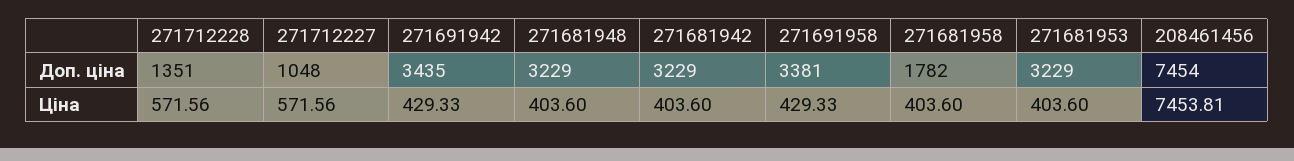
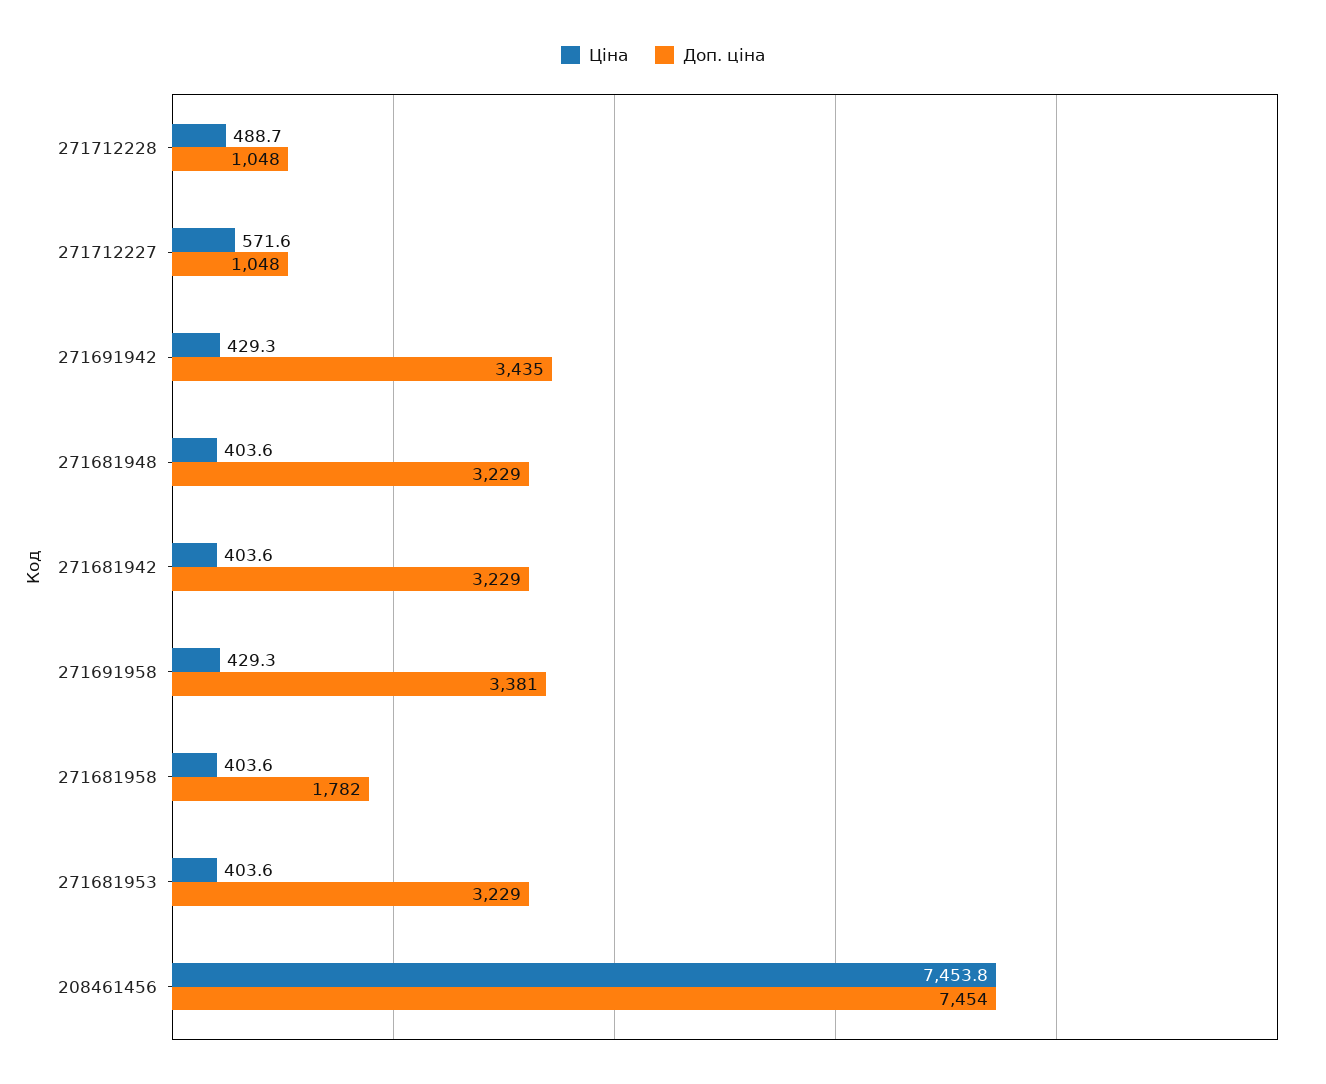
Доп. ціна, 271712228: 1351 -> 1048
Ціна, 271712228: 571.56 -> 488.7

